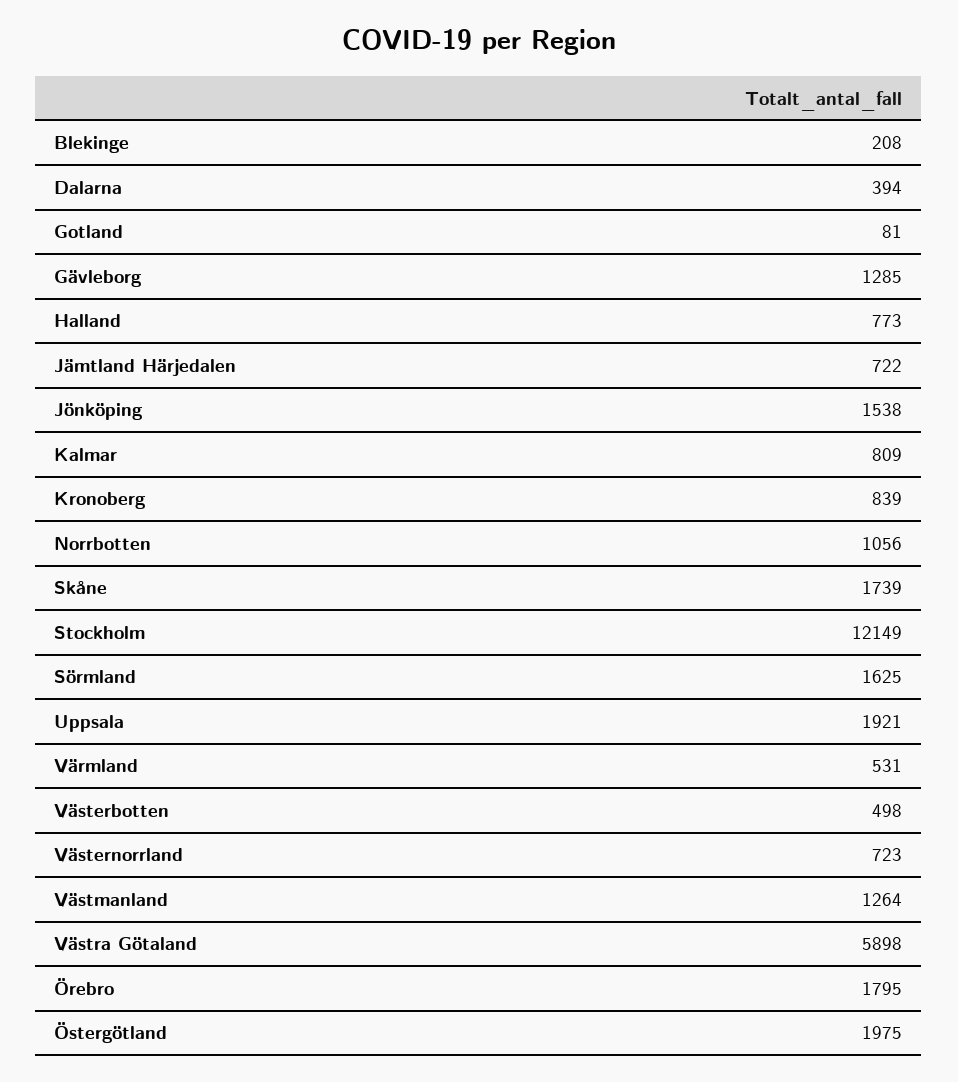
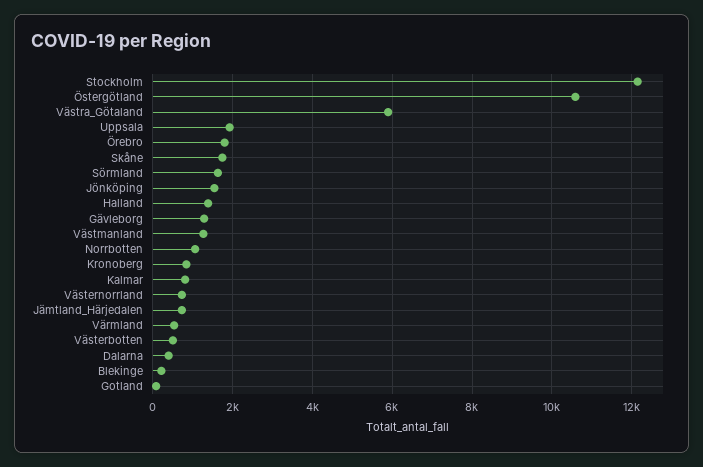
Halland: 773 -> 1400
Östergötland: 1975 -> 10600

